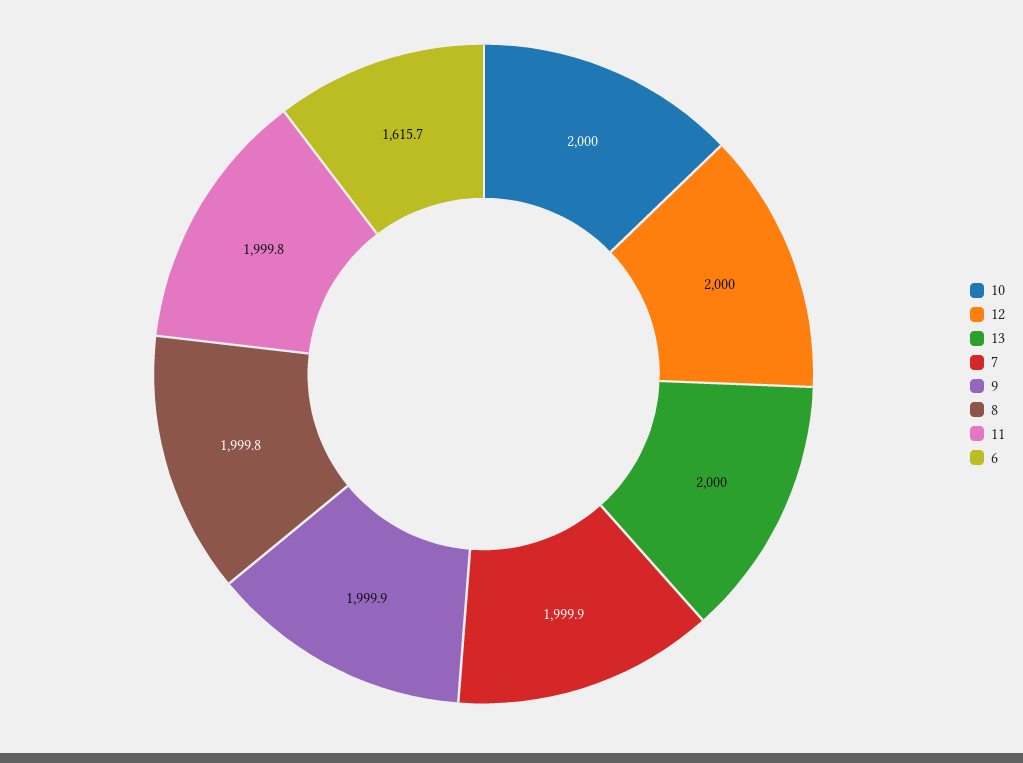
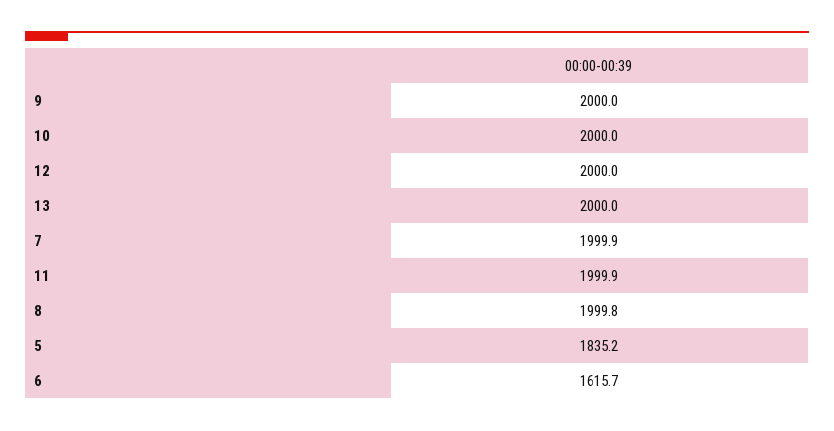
9: 1999.9 -> 2000
11: 1999.8 -> 1999.9
5: none -> 1835.2

